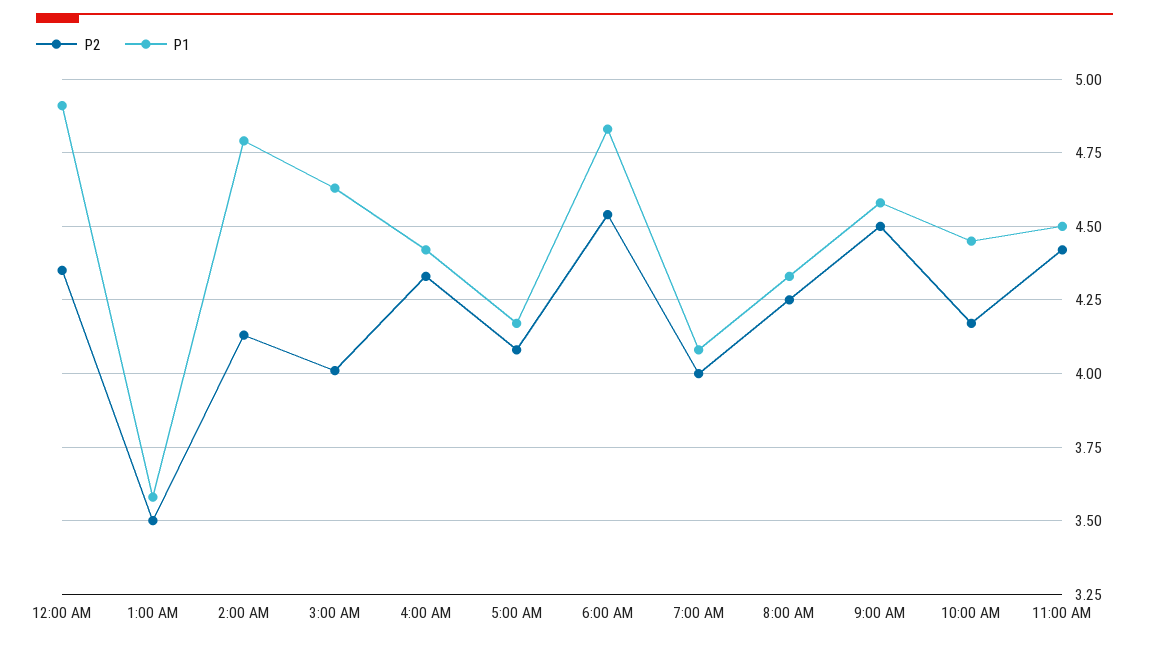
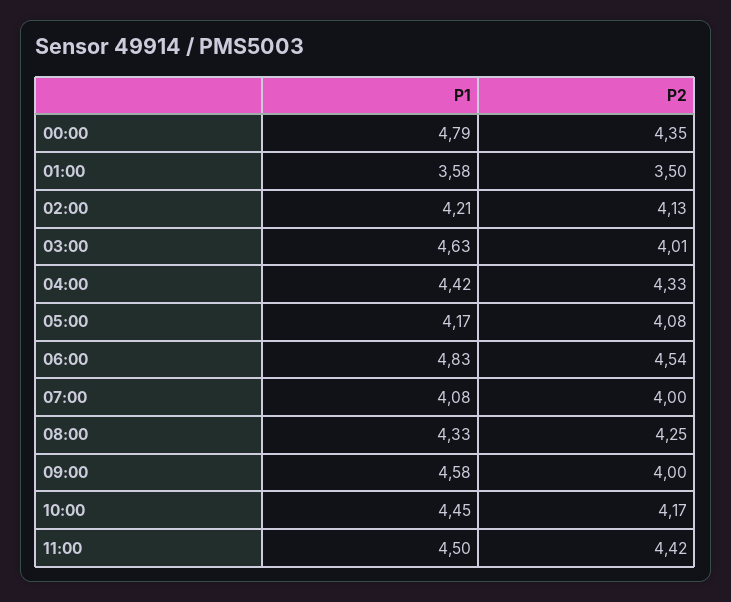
P1, 12:00 AM: 4.9 -> 4.79
P1, 2:00 AM: 4.8 -> 4.21
P2, 9:00 AM: 4.5 -> 4

